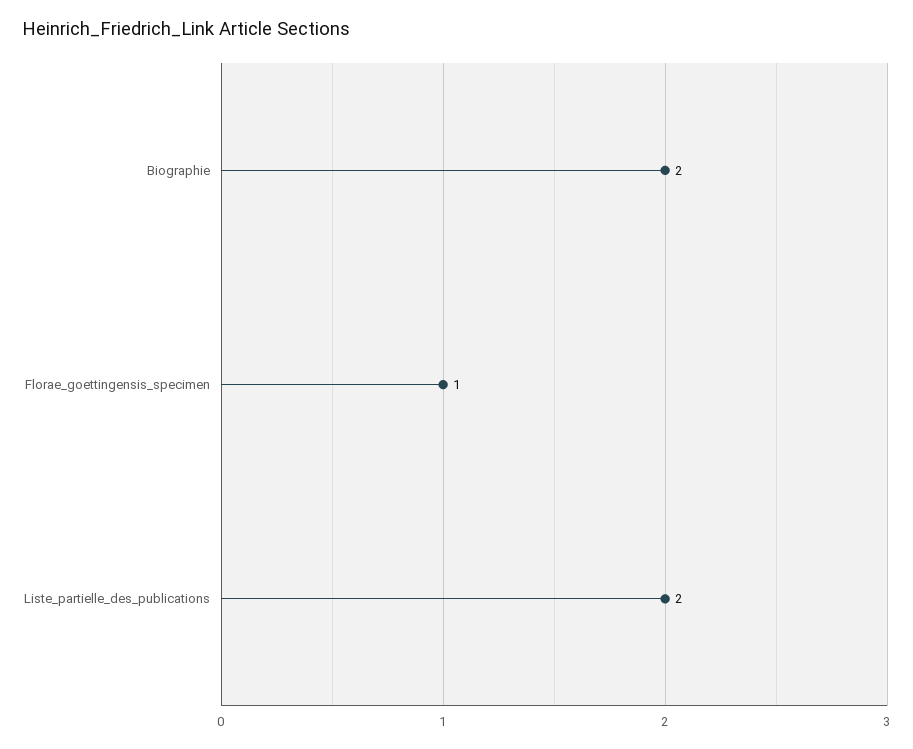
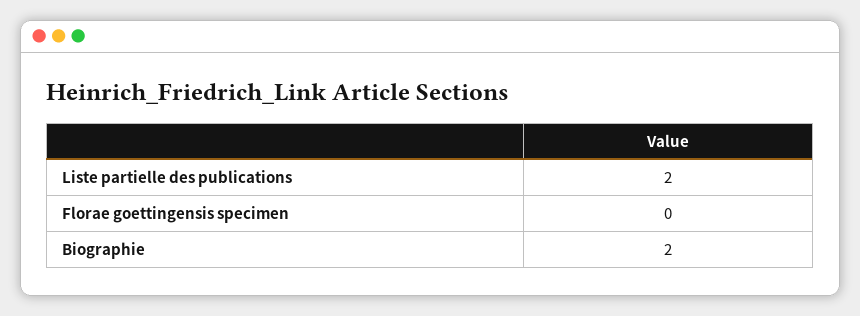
Florae_goettingensis_specimen: 1 -> 0

